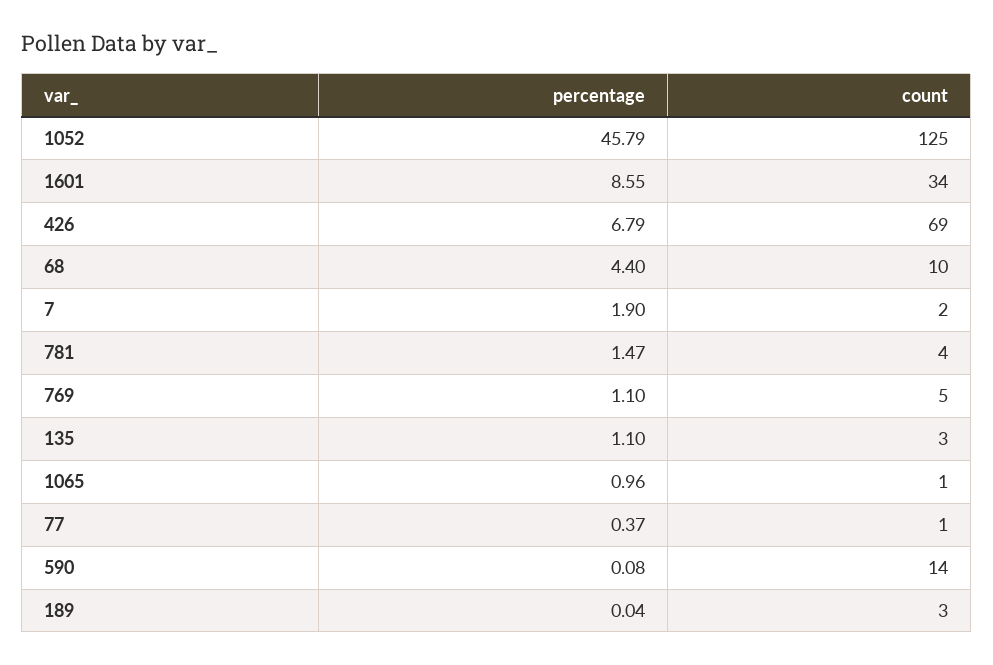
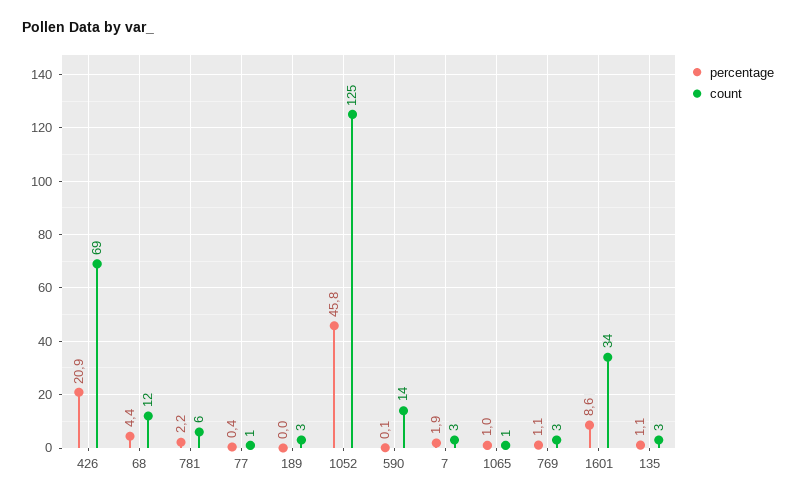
percentage, 426: 6.79 -> 20.9
count, 68: 10 -> 12
count, 7: 2 -> 3
percentage, 781: 1.47 -> 2.2
count, 781: 4 -> 6
count, 769: 5 -> 3

